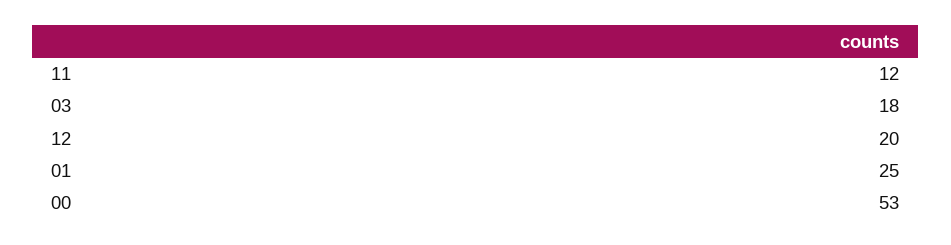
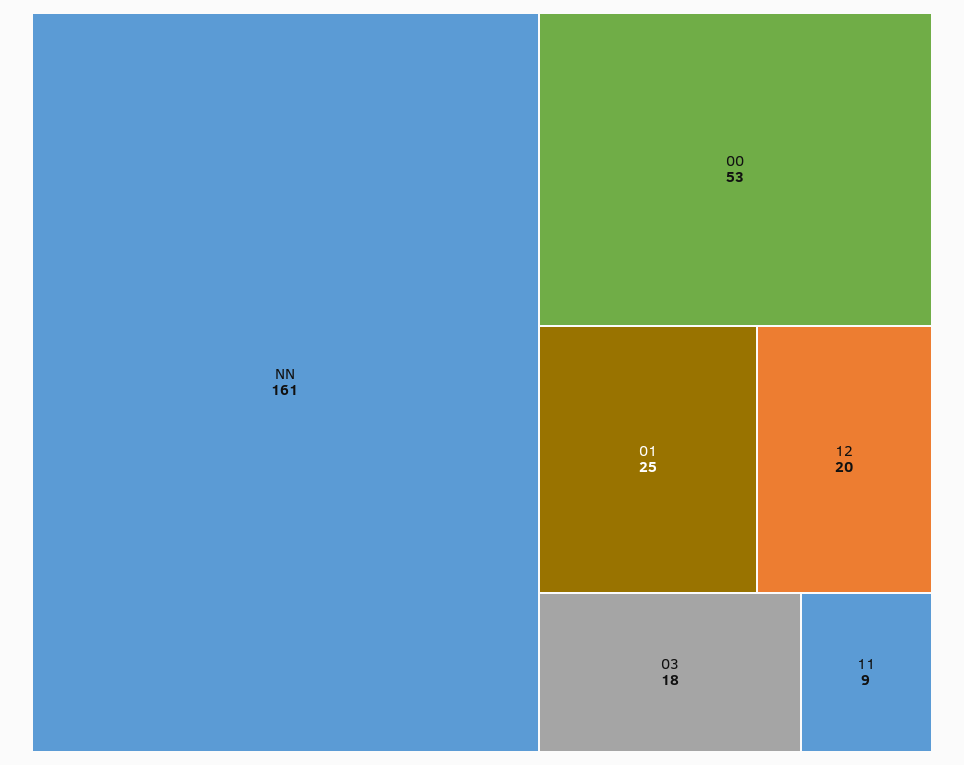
11: 12 -> 9
NN: none -> 161

